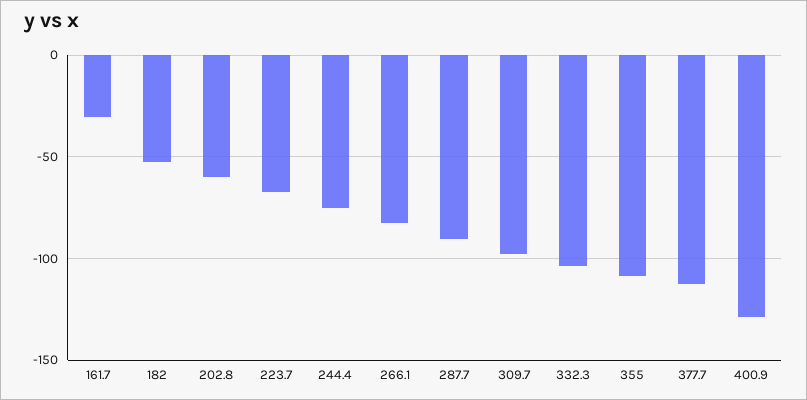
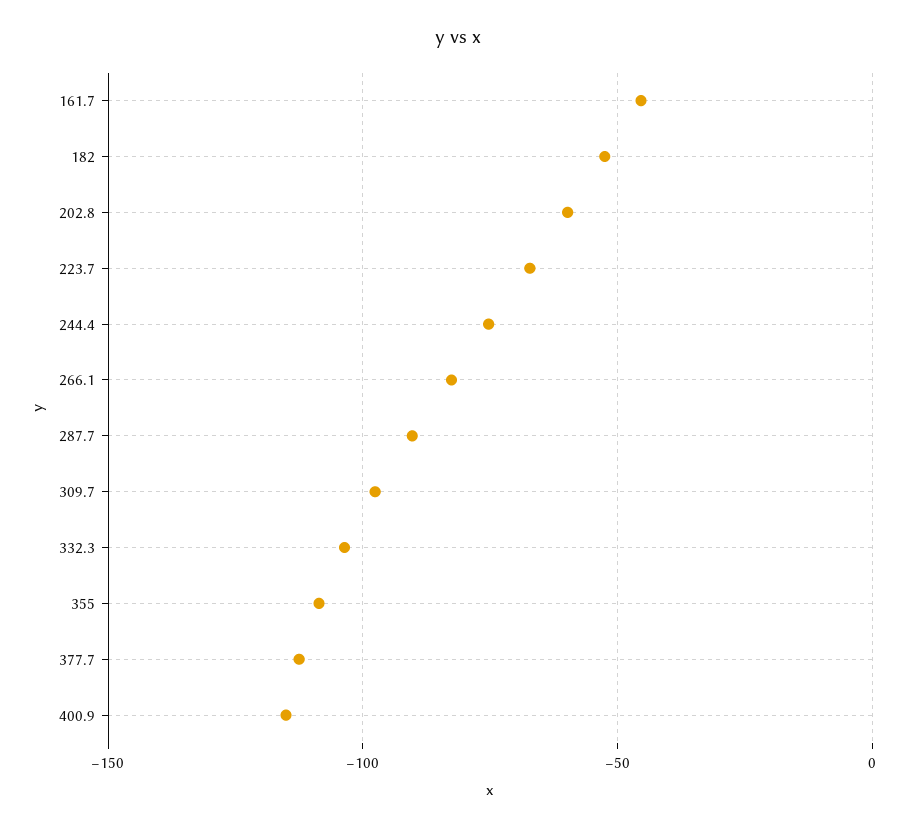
161.7: -30 -> -45
400.9: -130 -> -115

